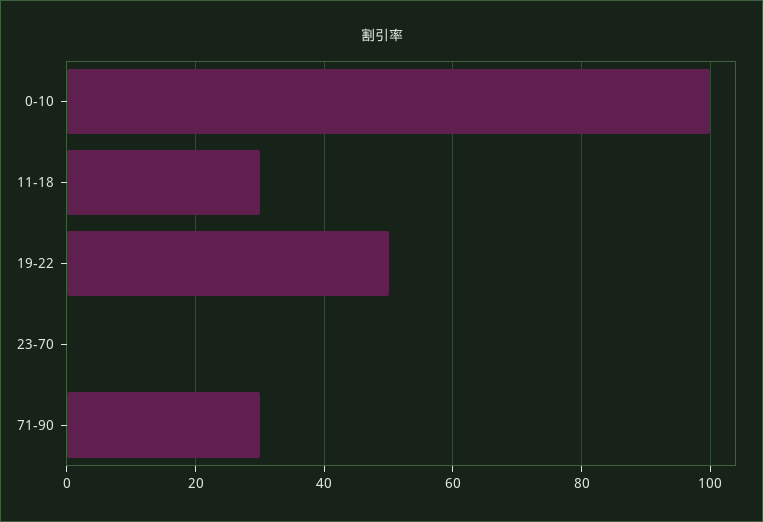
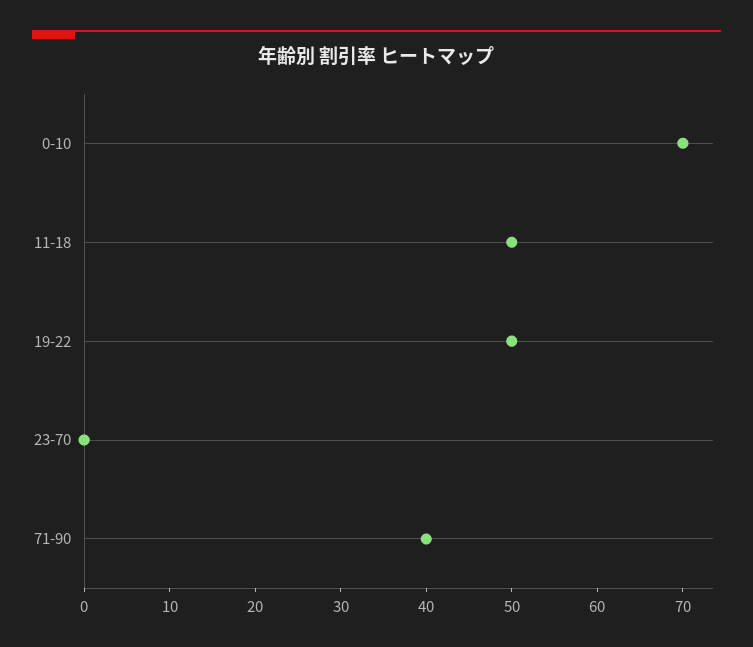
0-10: 100 -> 70
11-18: 30 -> 50
71-90: 30 -> 40

